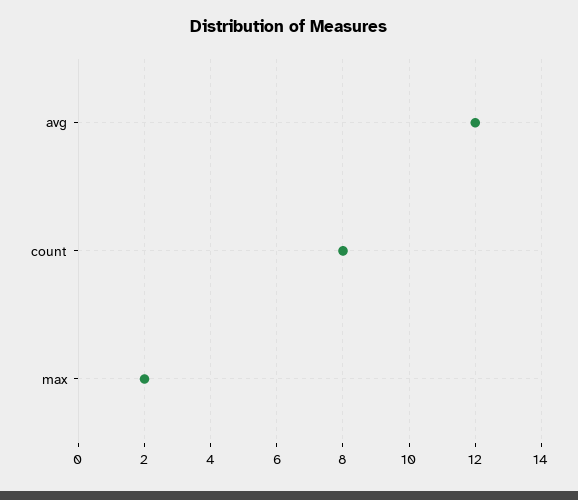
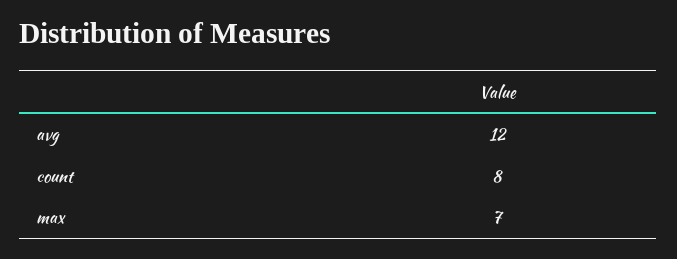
max: 2 -> 7

